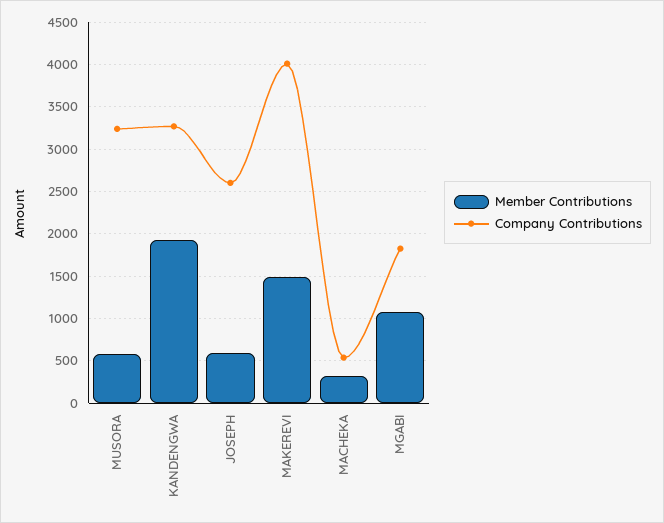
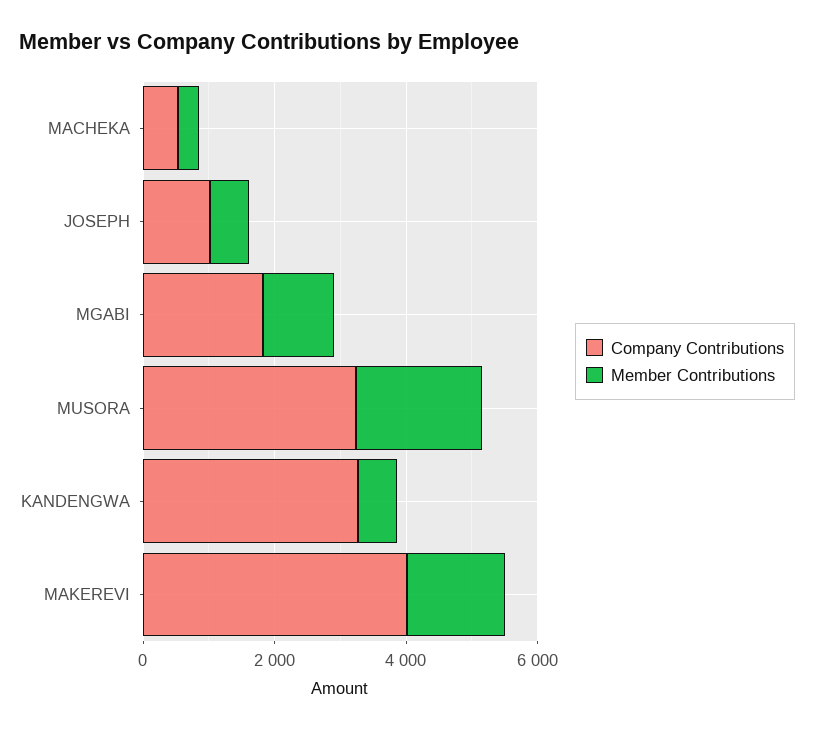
Member Contributions, MUSORA: 600 -> 2000
Member Contributions, KANDENGWA: 1900 -> 500
Company Contributions, JOSEPH: 2600 -> 1000

